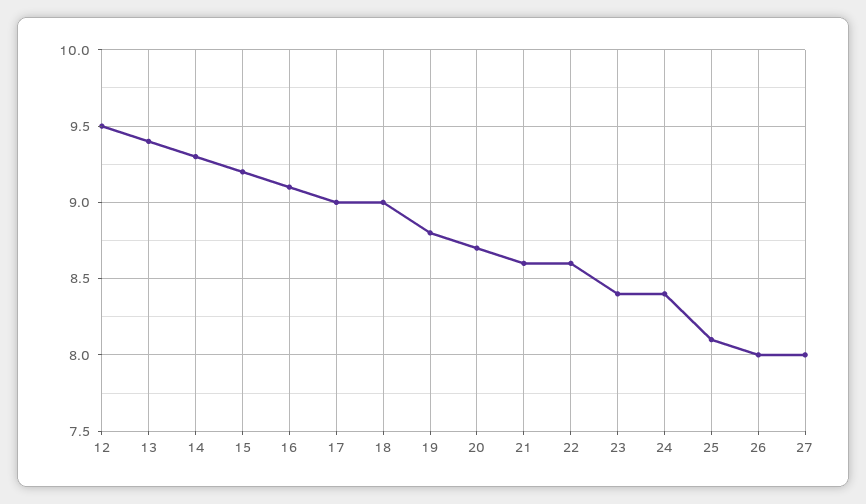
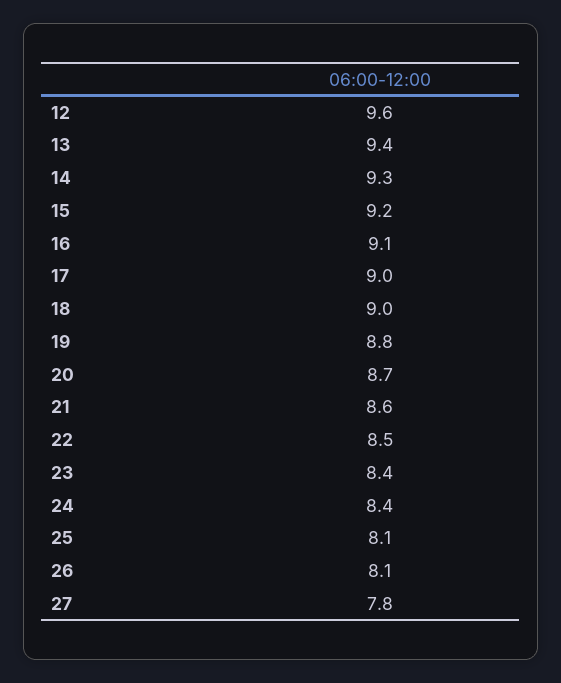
12: 9.5 -> 9.6
22: 8.6 -> 8.5
26: 8 -> 8.1
27: 8 -> 7.8

